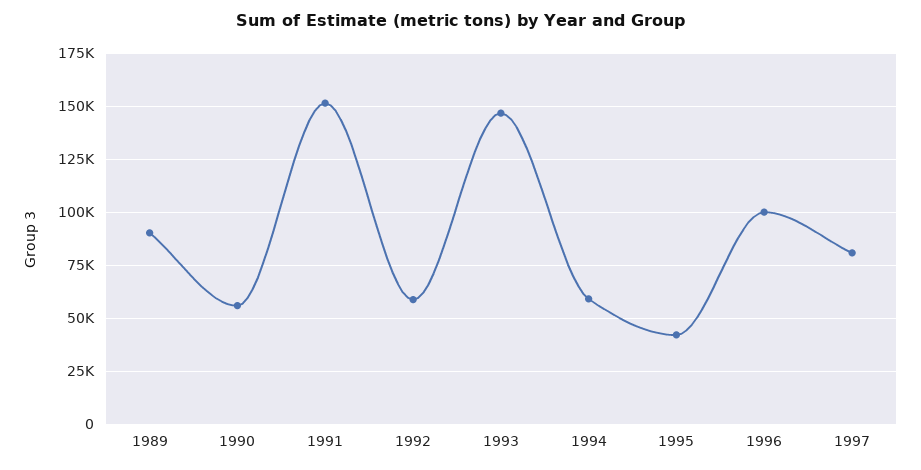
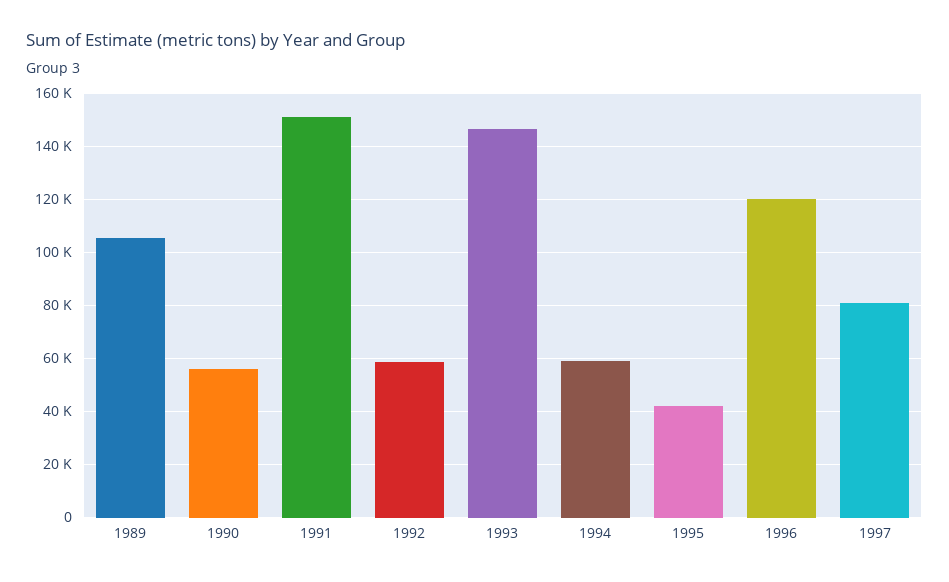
1989: 90000 -> 105000
1996: 100000 -> 120000

